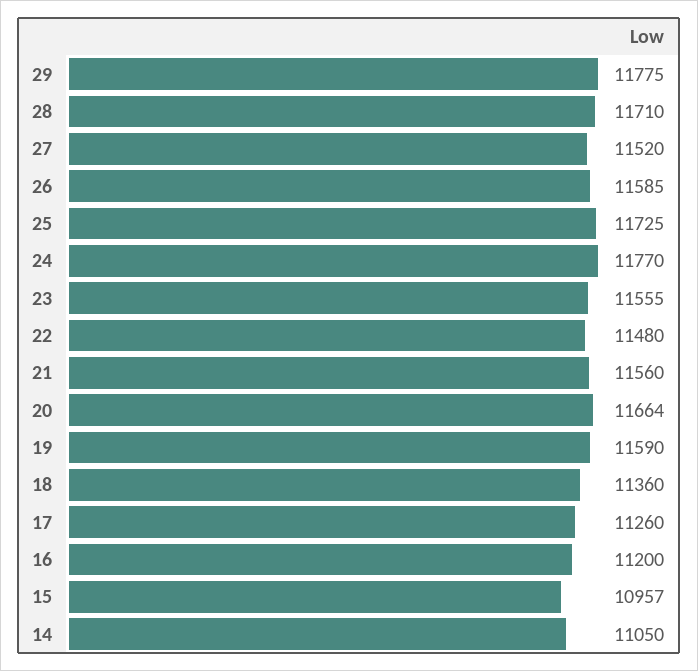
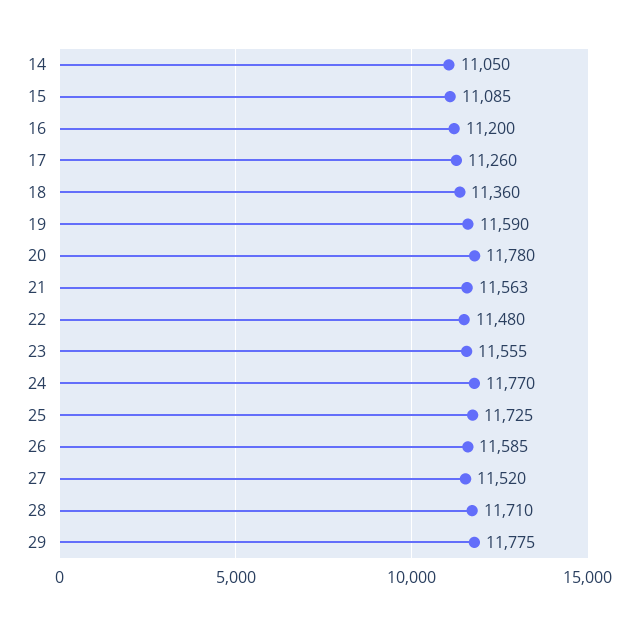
21: 11560 -> 11563
20: 11664 -> 11780
15: 10957 -> 11085

